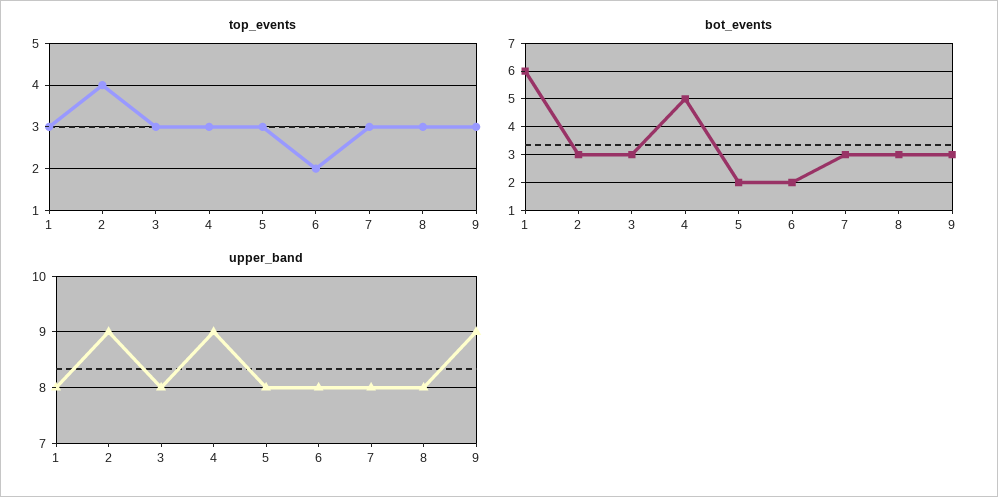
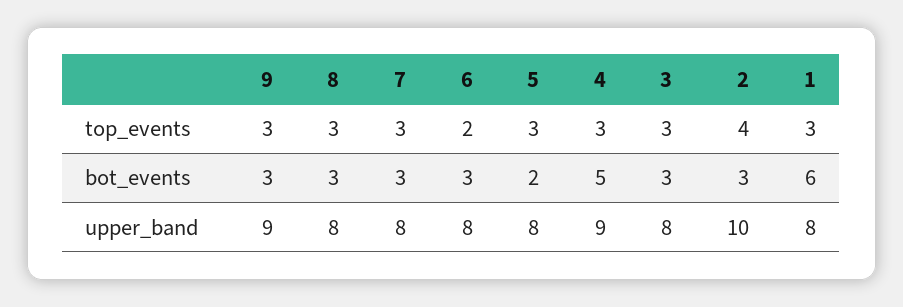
bot_events, 6: 2 -> 3
upper_band, 2: 9 -> 10

